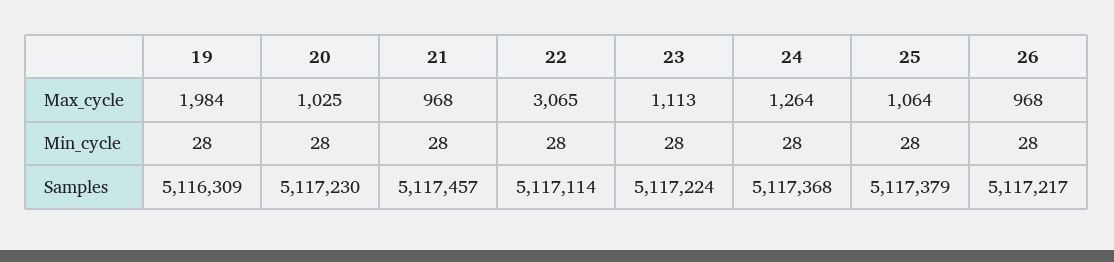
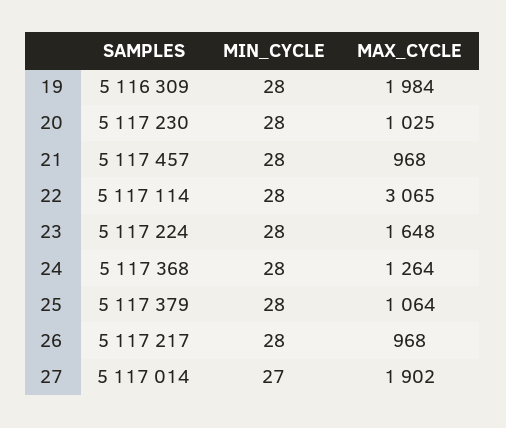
23, Max_cycle: 1113 -> 1648
27, Samples: none -> 5117014
27, Min_cycle: none -> 27
27, Max_cycle: none -> 1902

